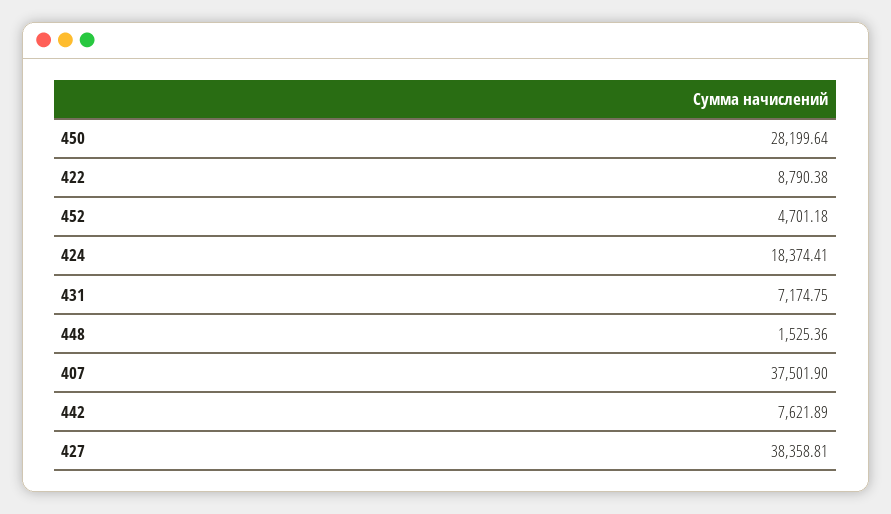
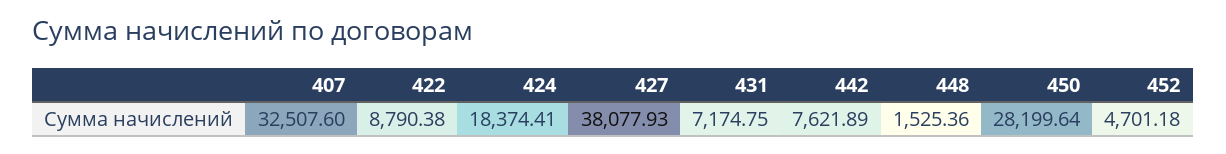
407: 37501.9 -> 32507.6
427: 38358.81 -> 38077.93

